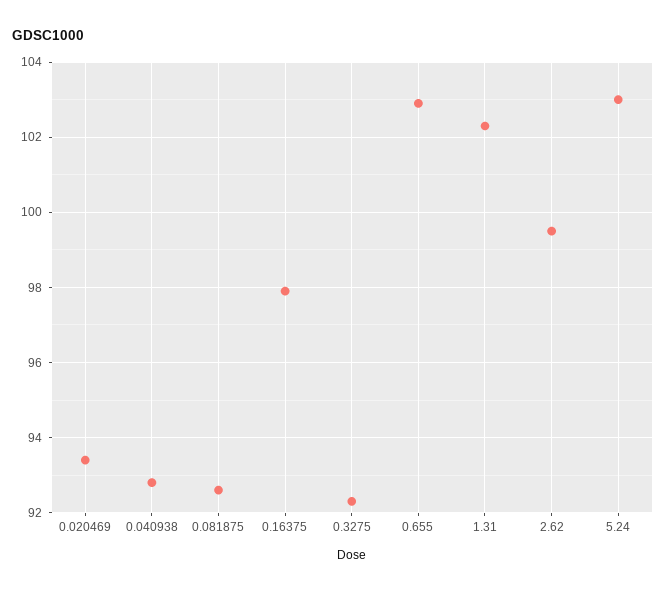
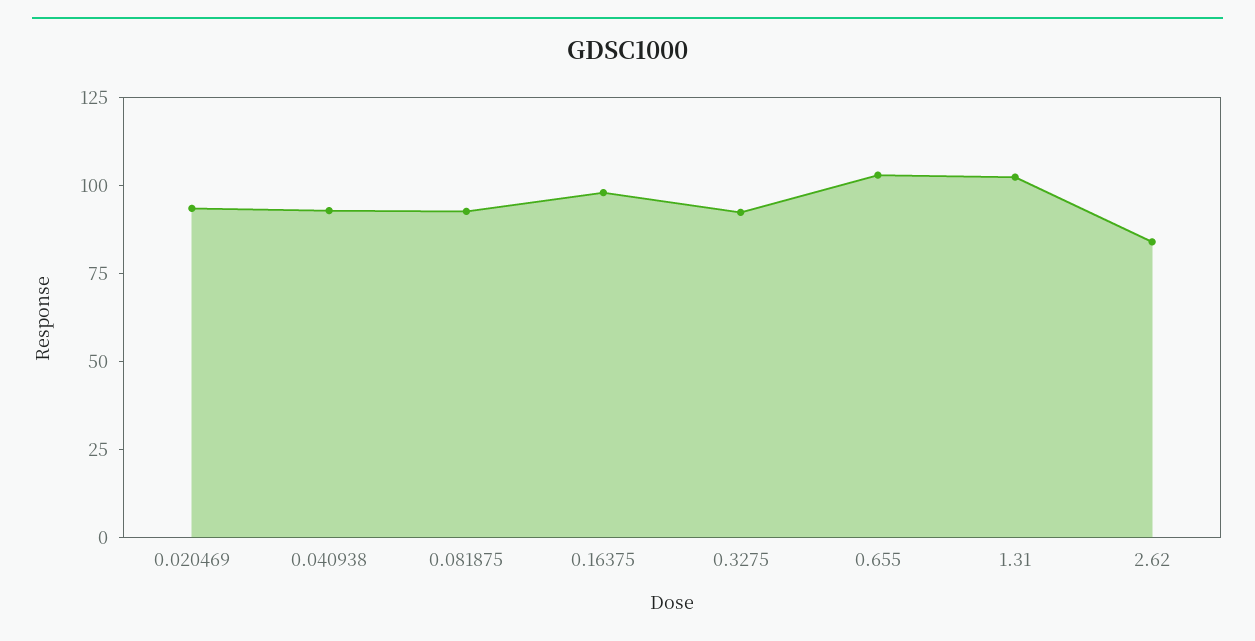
2.62: 99.5 -> 85
5.24: 103 -> none

